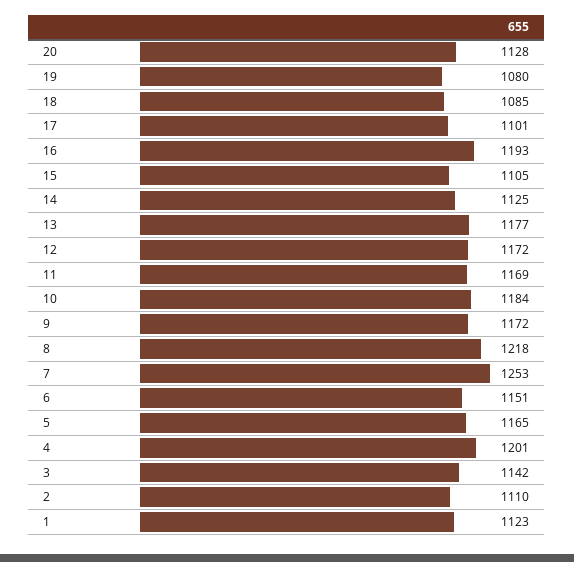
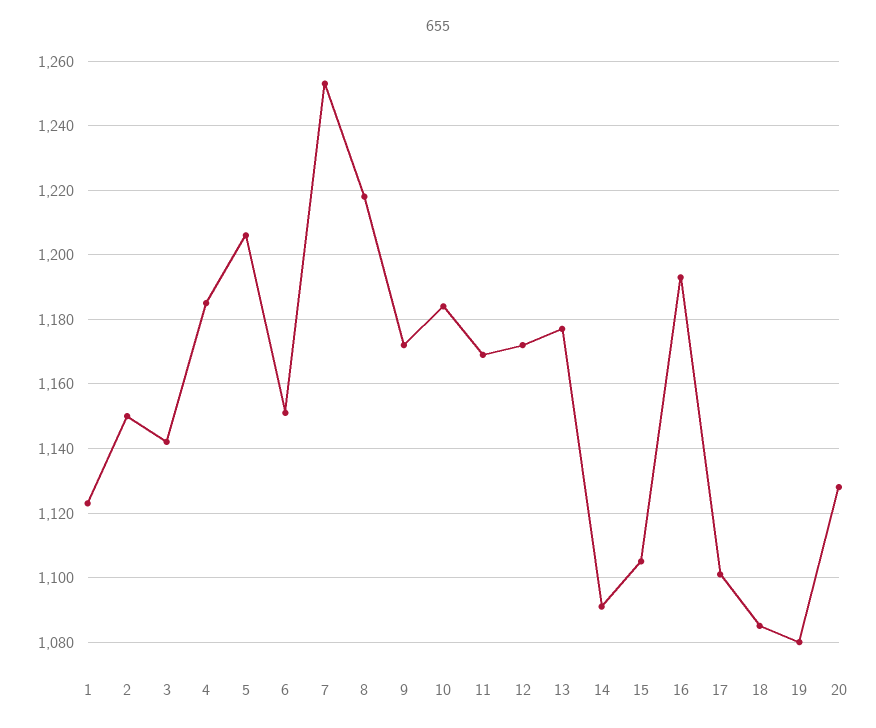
14: 1125 -> 1090
5: 1165 -> 1205
4: 1201 -> 1185
2: 1110 -> 1150

